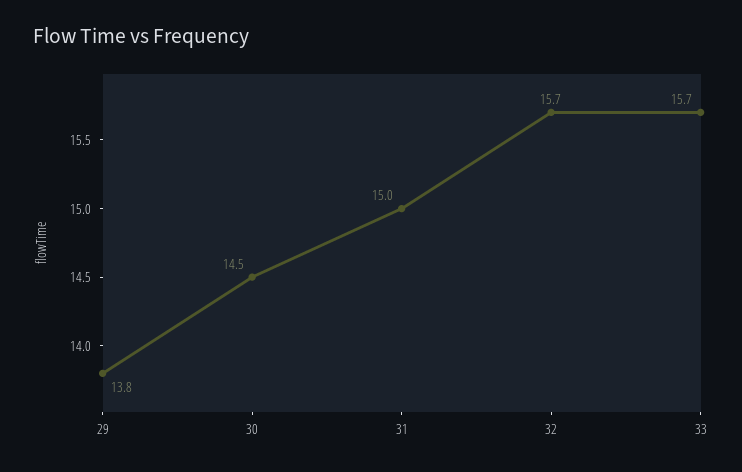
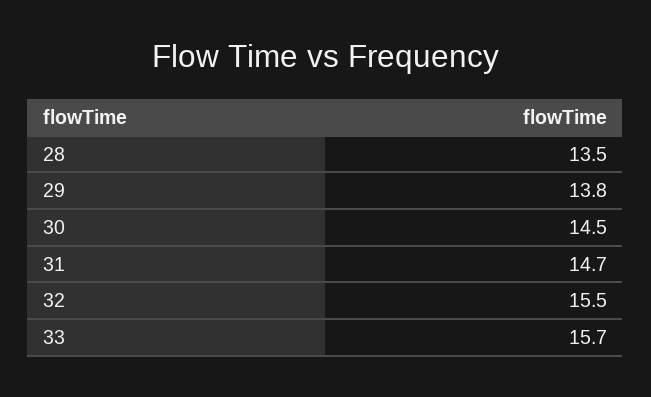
31: 15 -> 14.7
32: 15.7 -> 15.5
28: none -> 13.5

